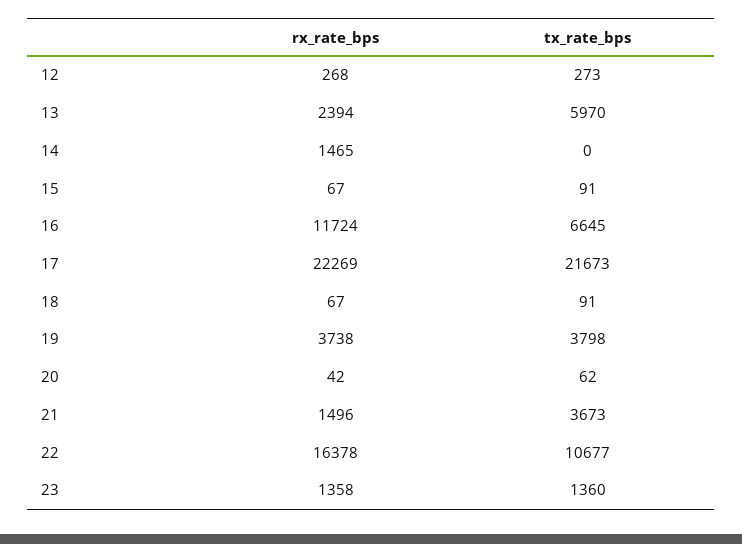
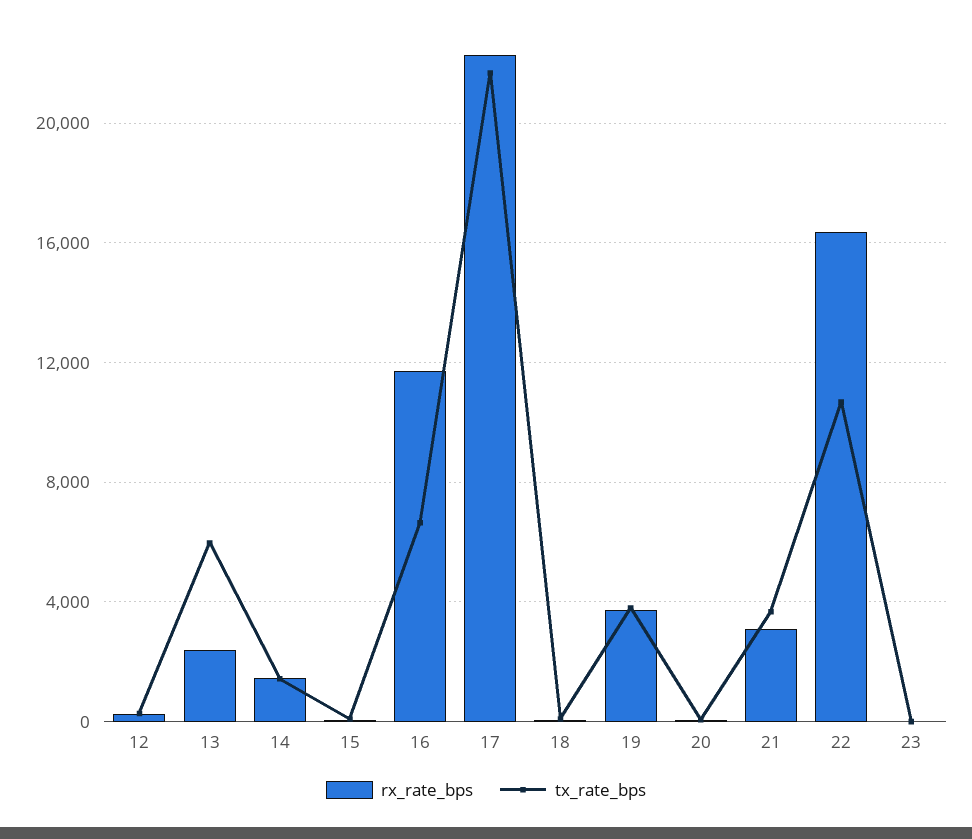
tx_rate_bps, 14: 0 -> 1500
rx_rate_bps, 21: 1496 -> 3000
rx_rate_bps, 23: 1358 -> 0
tx_rate_bps, 23: 1360 -> 0

